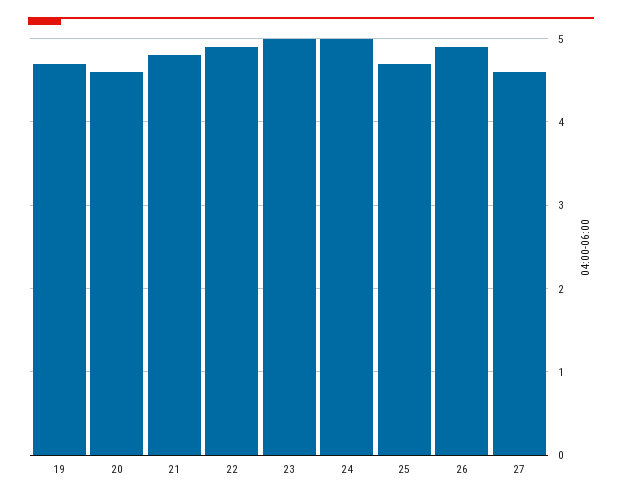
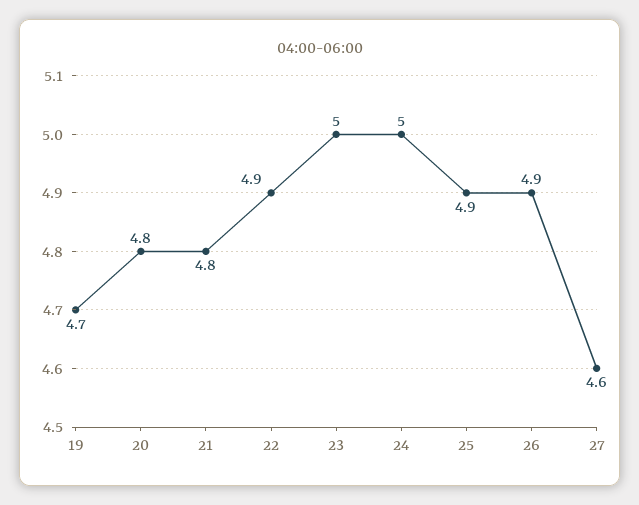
20: 4.6 -> 4.8
25: 4.7 -> 4.9

